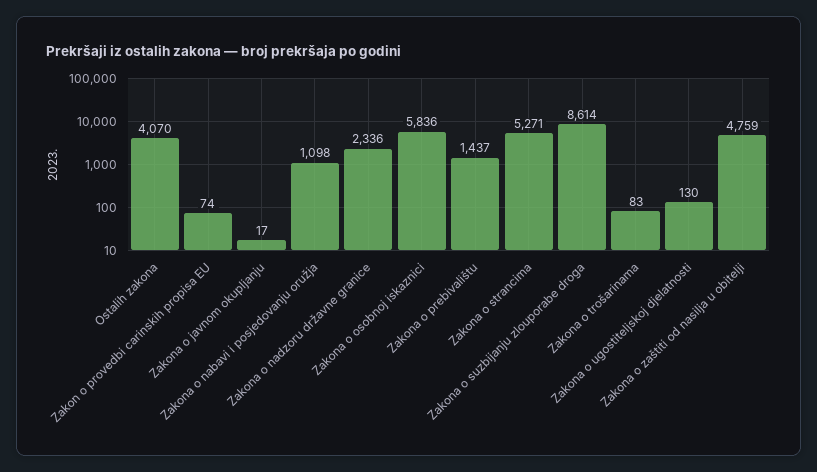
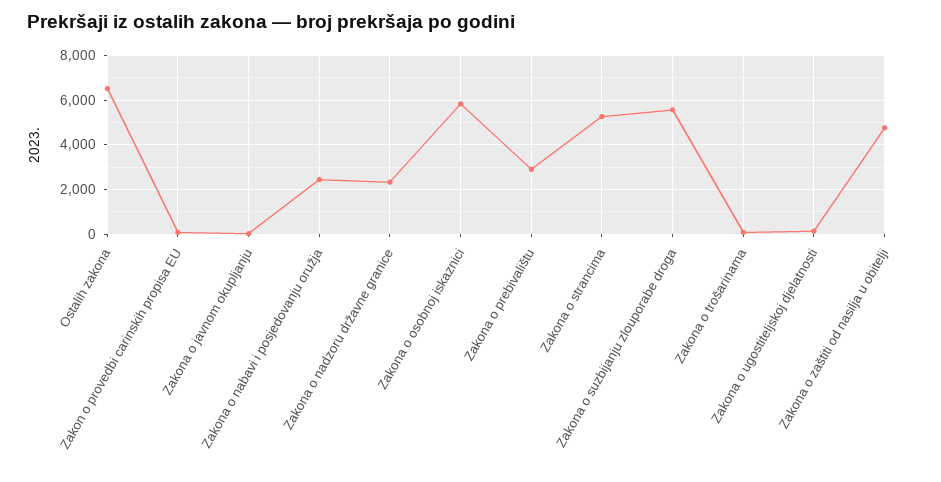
Ostalih zakona: 4070 -> 6500
Zakona o nabavi i posjedovanju oružja: 1098 -> 2500
Zakona o prebivalištu: 1437 -> 3000
Zakona o suzbijanju zlouporabe droga: 8614 -> 5500

